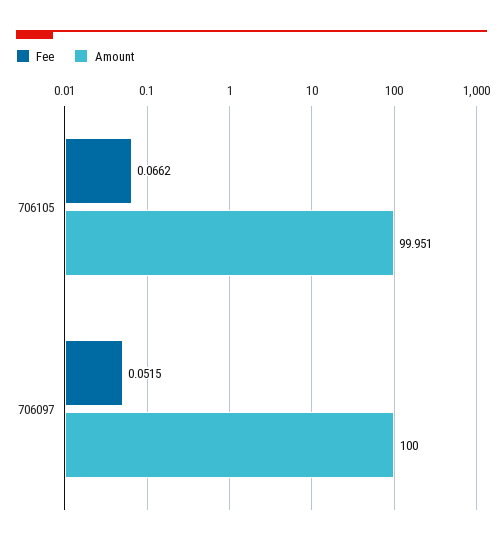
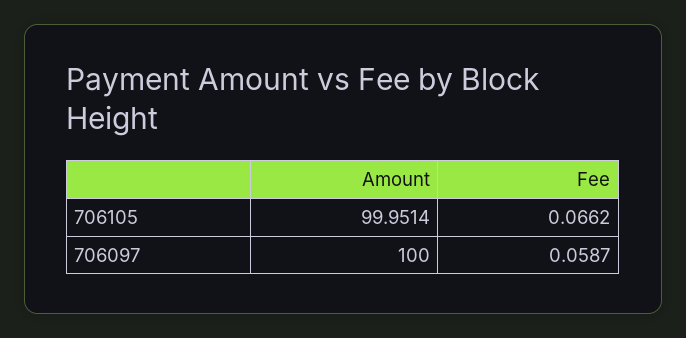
Fee, 706097: 0.0515 -> 0.0587

